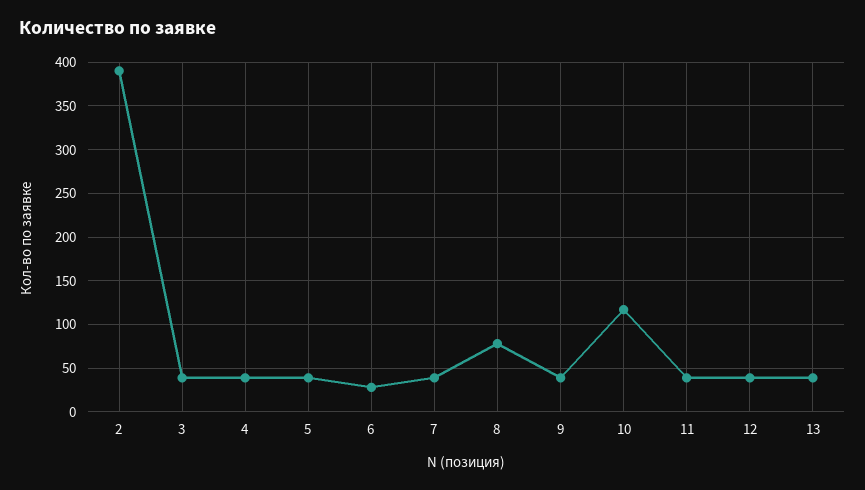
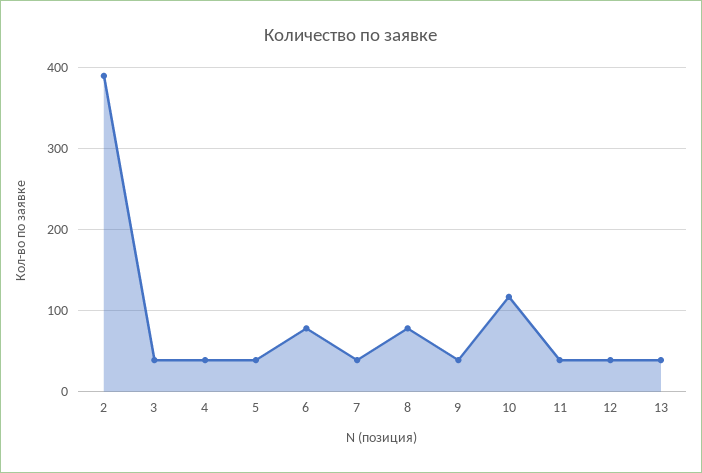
6: 30 -> 80

